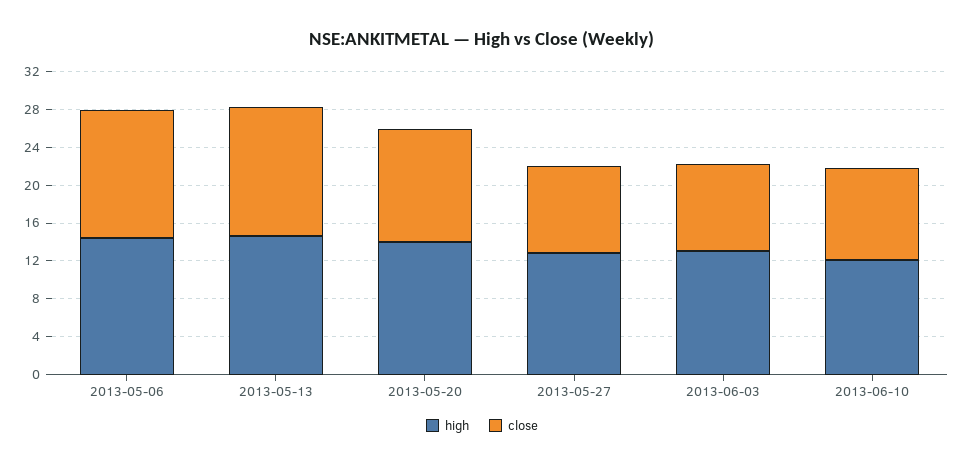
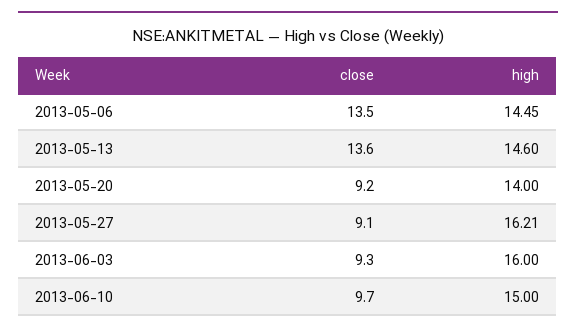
close, 2013-05-20: 12 -> 9.2
high, 2013-05-27: 13 -> 16.21
high, 2013-06-03: 13 -> 16
high, 2013-06-10: 12 -> 15

